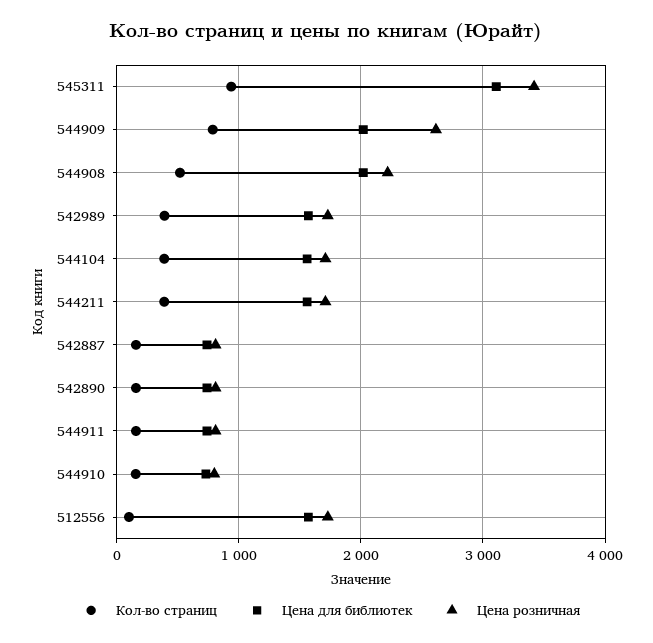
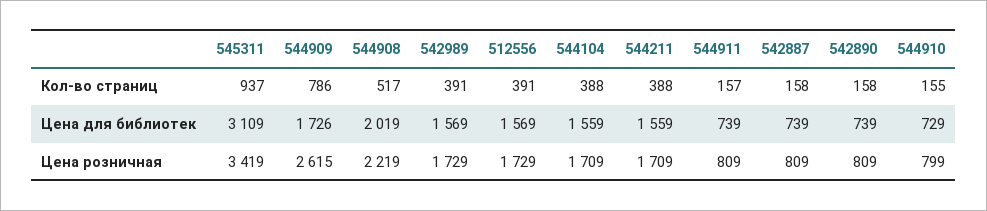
Цена для библиотек, 544909: 2000 -> 1726
Кол-во страниц, 512556: 100 -> 391

